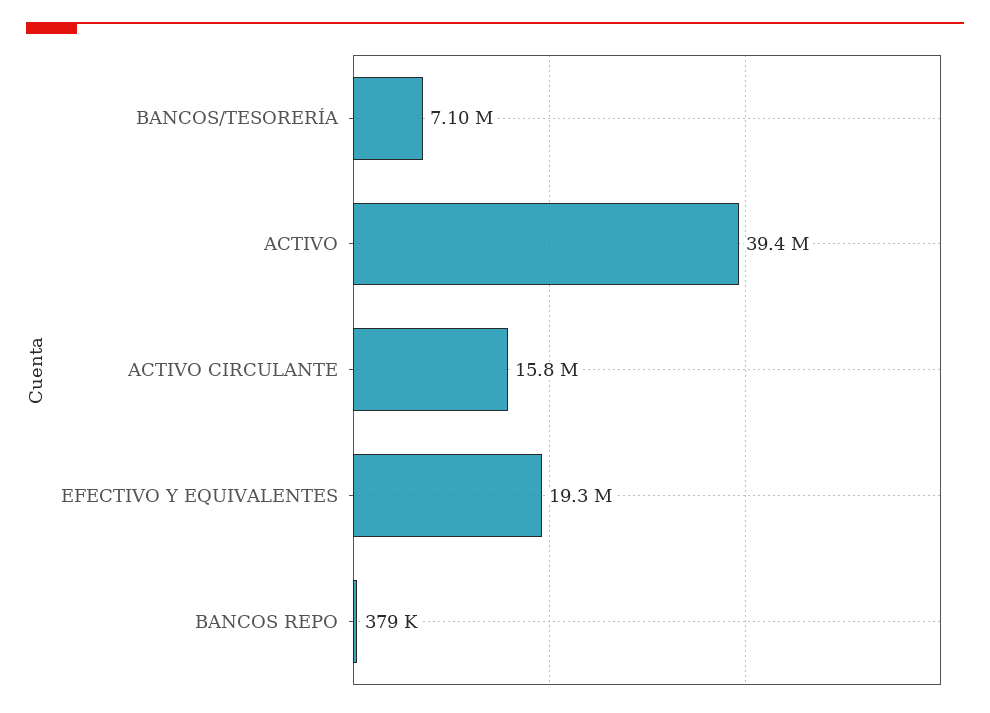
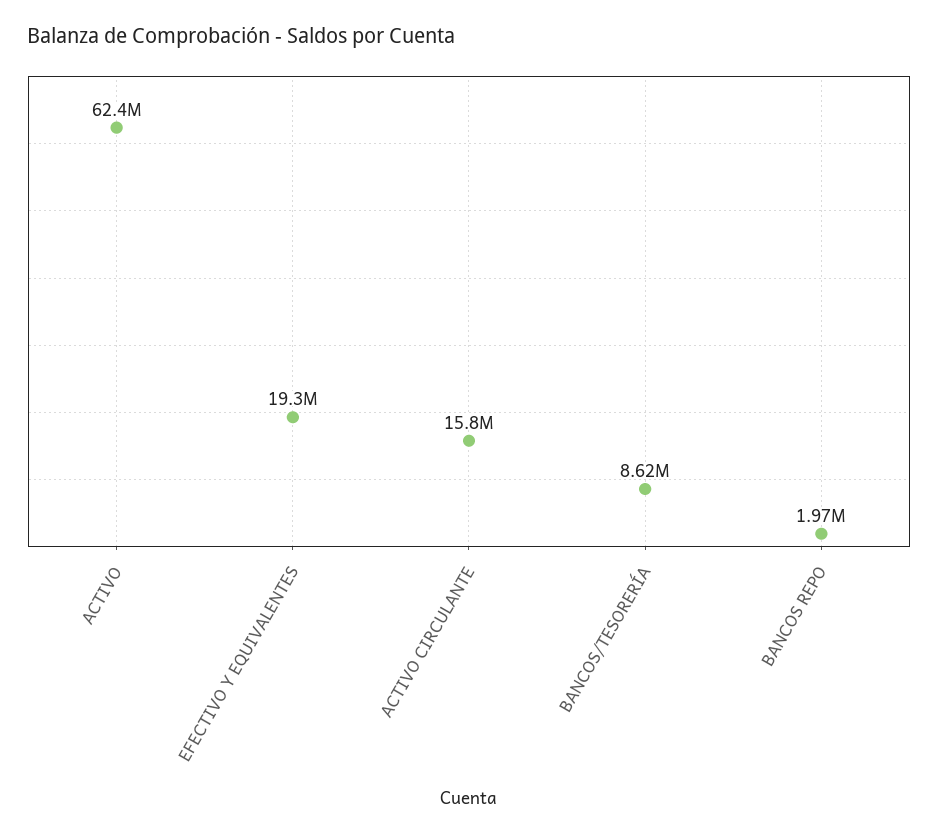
BANCOS/TESORERÍA: 7100000 -> 8620000
ACTIVO: 39400000 -> 62400000
BANCOS REPO: 379000 -> 1970000

